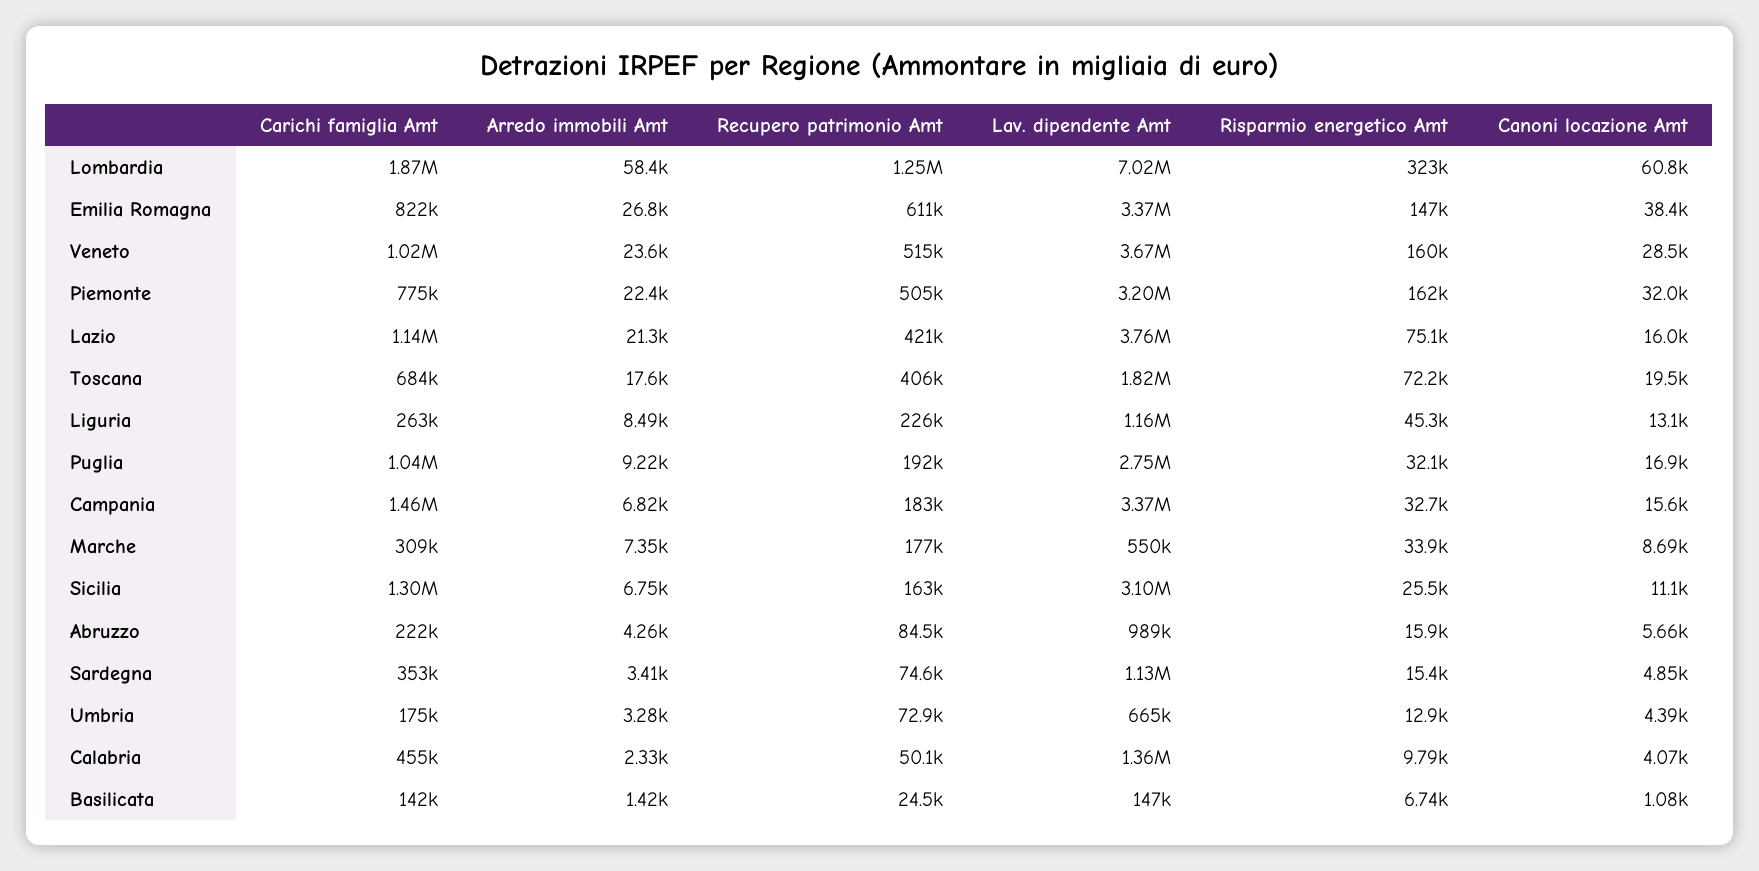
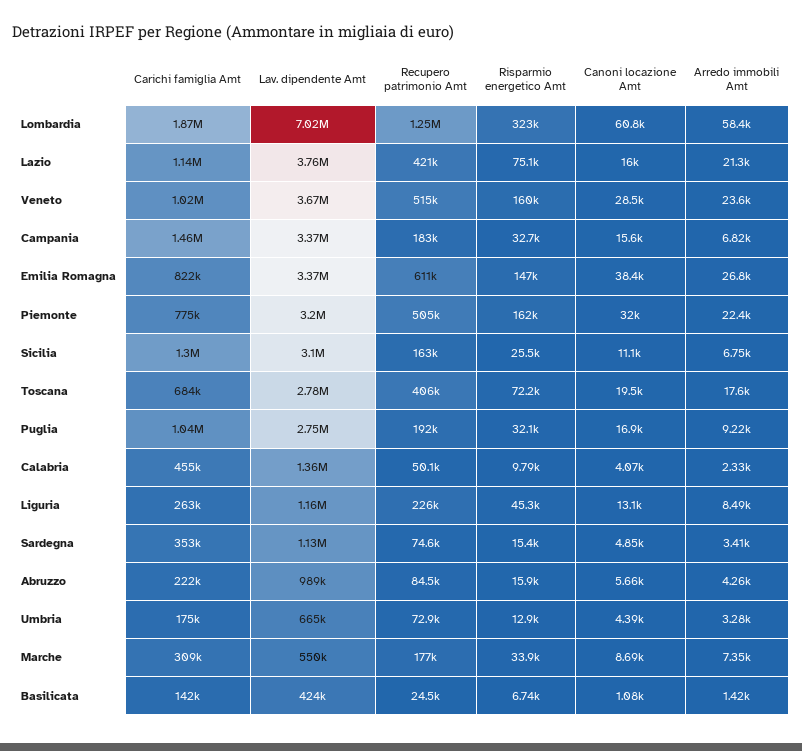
Lav. dipendente Amt, Toscana: 1820000 -> 2780000
Lav. dipendente Amt, Basilicata: 147000 -> 424000

